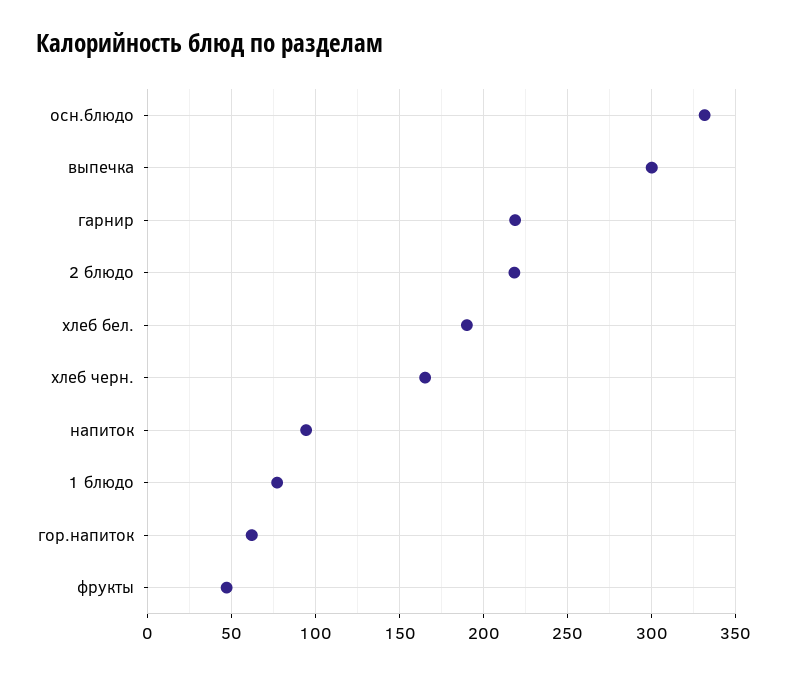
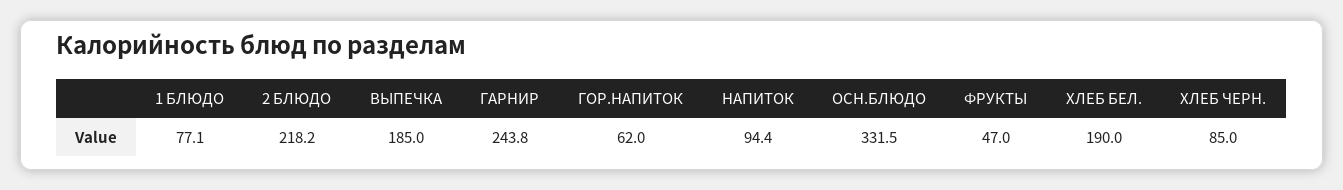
выпечка: 300 -> 185
гарнир: 220 -> 243.8
хлеб черн.: 165 -> 85

